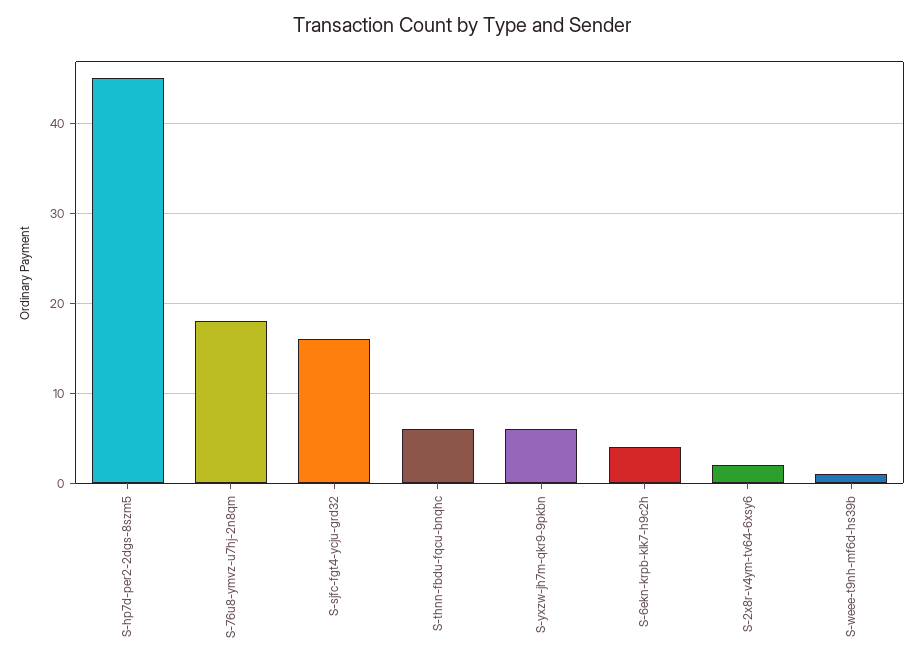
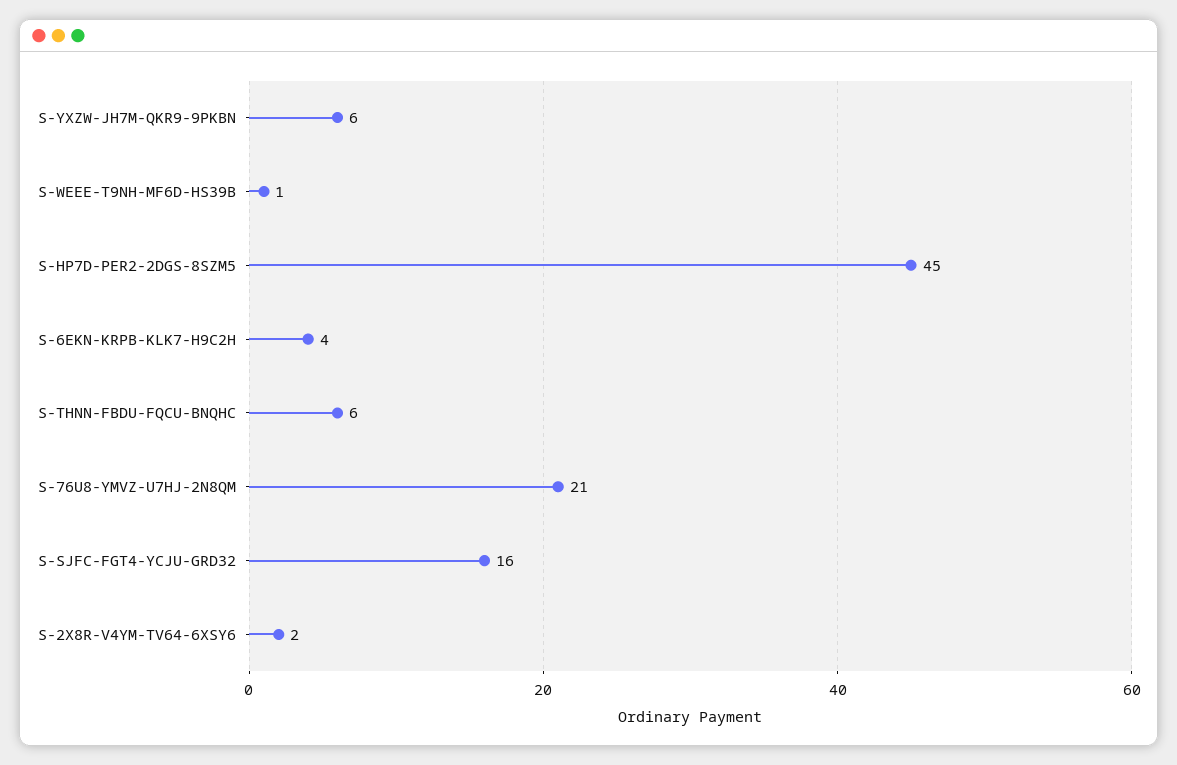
S-76u8-ymvz-u7hj-2n8qm: 18 -> 21

